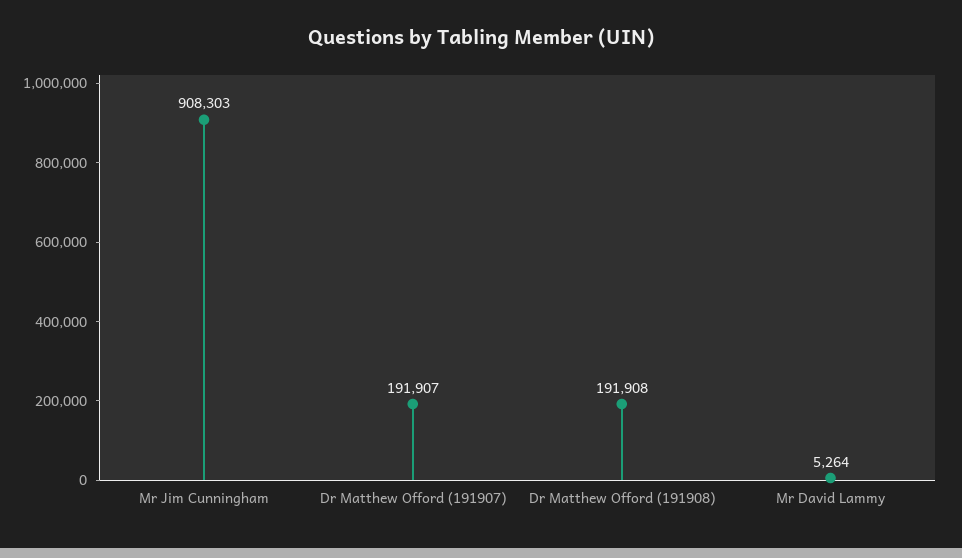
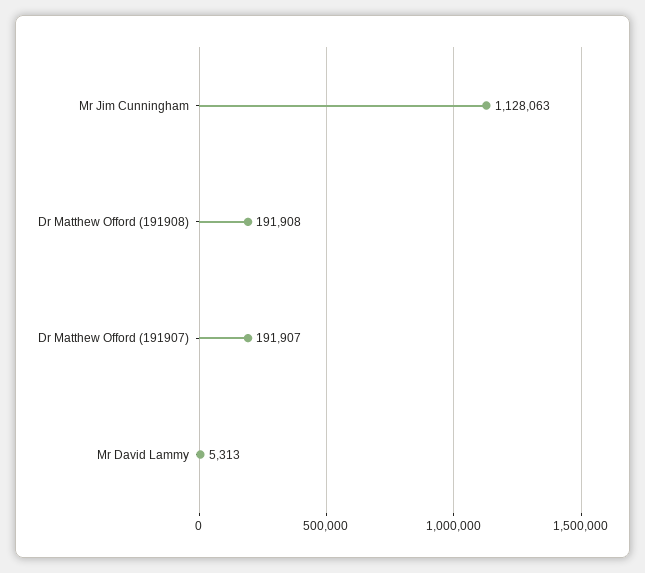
Mr Jim Cunningham: 908303 -> 1128063
Mr David Lammy: 5264 -> 5313

